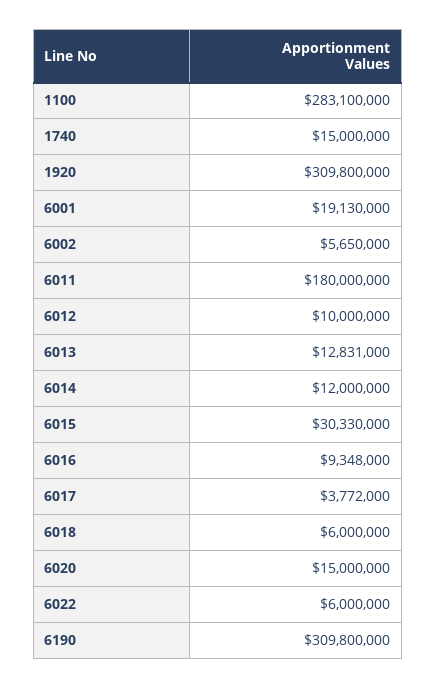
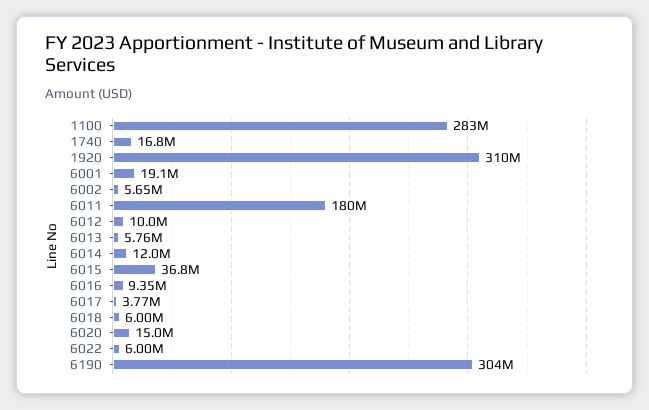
1740: 15000000 -> 16800000
6013: 12831000 -> 5760000
6015: 30330000 -> 36800000
6190: 309800000 -> 304000000

